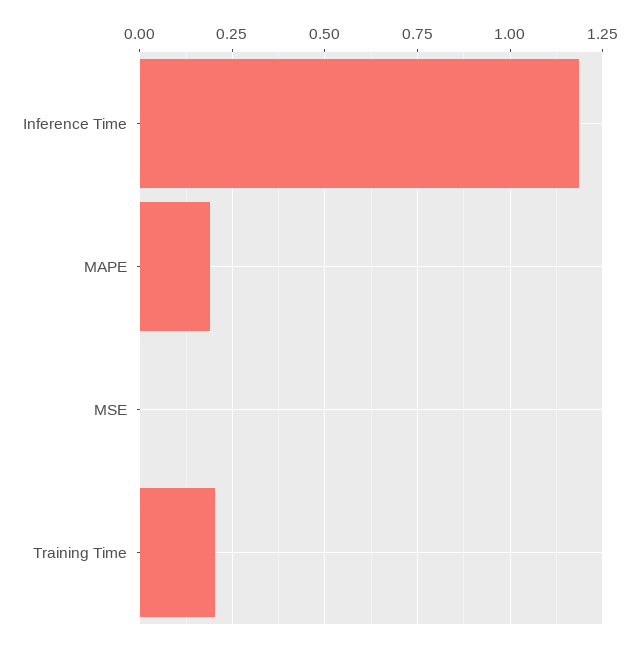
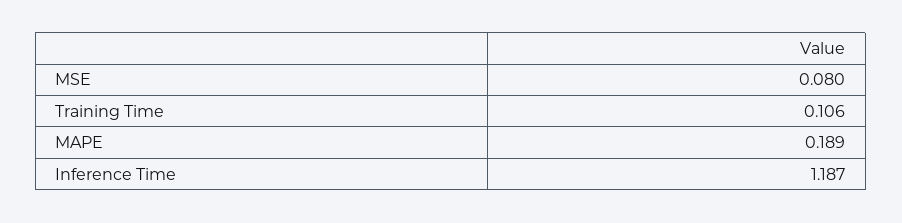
MSE: 0 -> 0.08
Training Time: 0.2 -> 0.106

